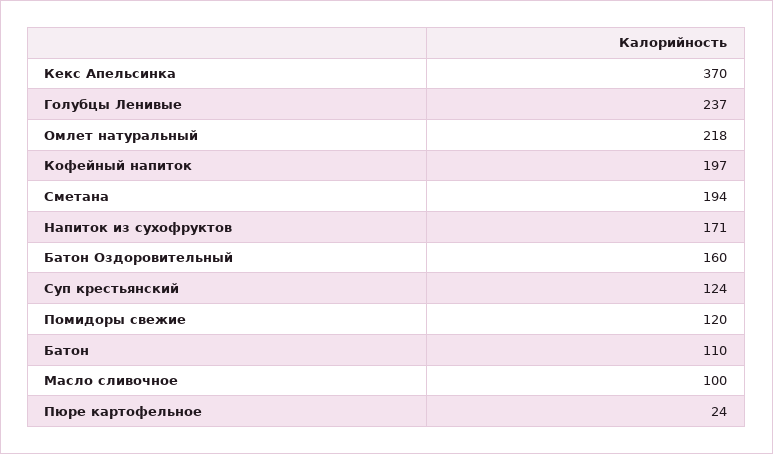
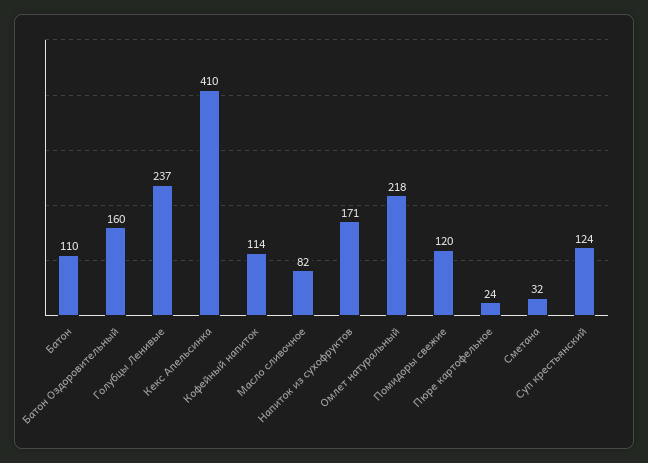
Кекс Апельсинка: 370 -> 410
Кофейный напиток: 197 -> 114
Сметана: 194 -> 32
Масло сливочное: 100 -> 82

